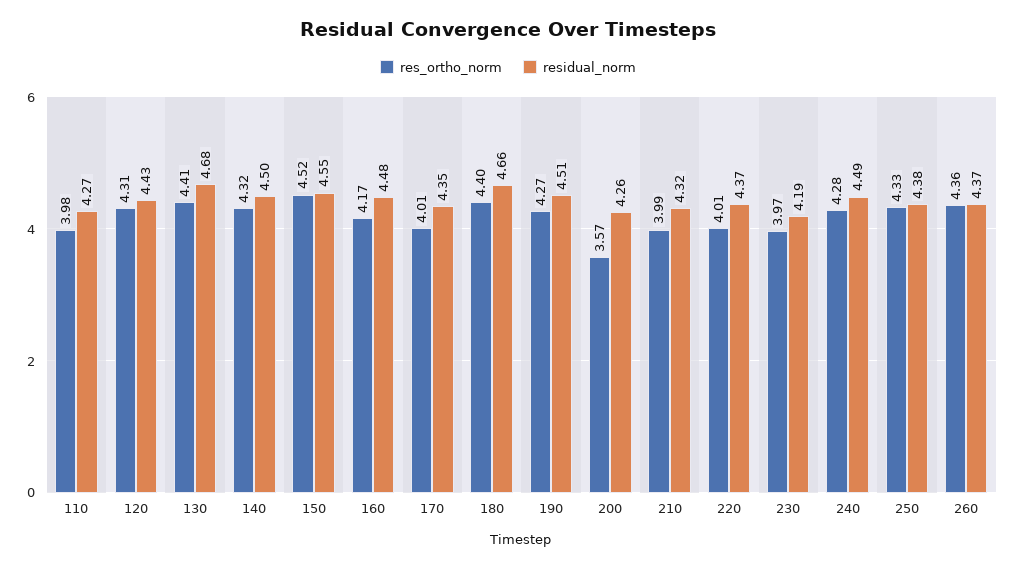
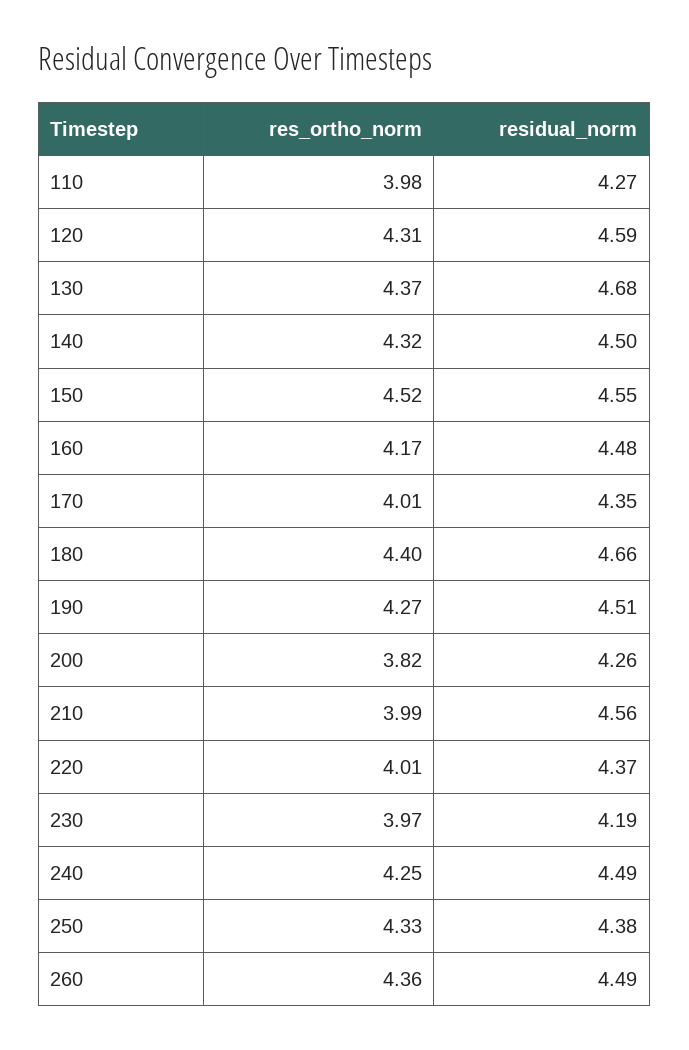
residual_norm, 120: 4.43 -> 4.59
res_ortho_norm, 130: 4.41 -> 4.37
res_ortho_norm, 200: 3.57 -> 3.82
residual_norm, 210: 4.32 -> 4.56
res_ortho_norm, 240: 4.28 -> 4.25
residual_norm, 260: 4.37 -> 4.49

